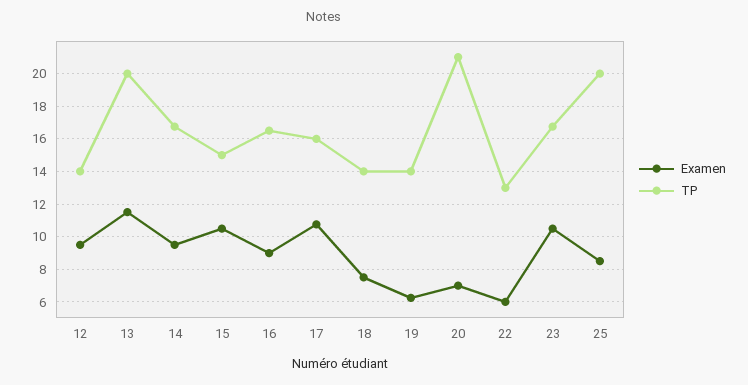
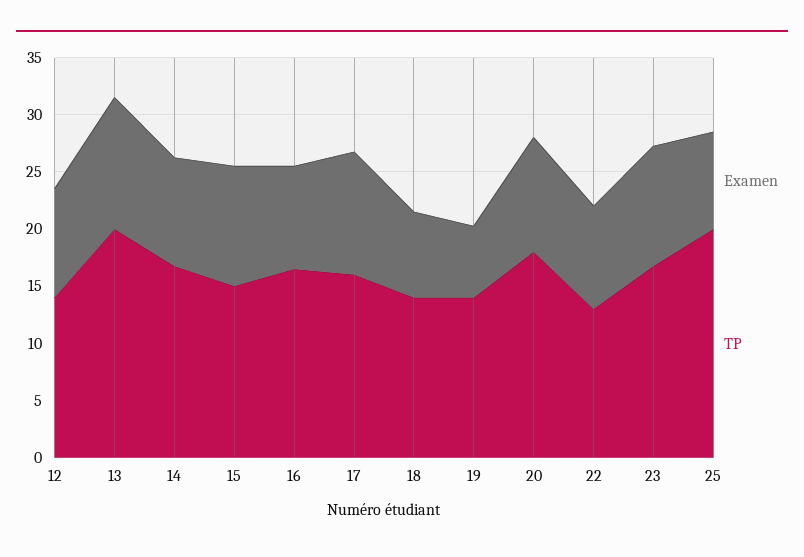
Examen, 20: 7 -> 10
TP, 20: 21 -> 18
Examen, 22: 6 -> 9

